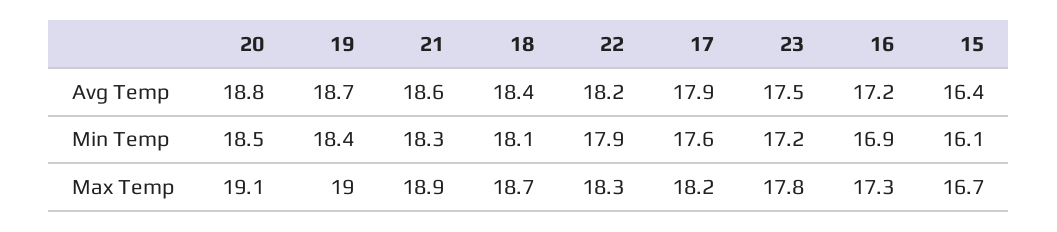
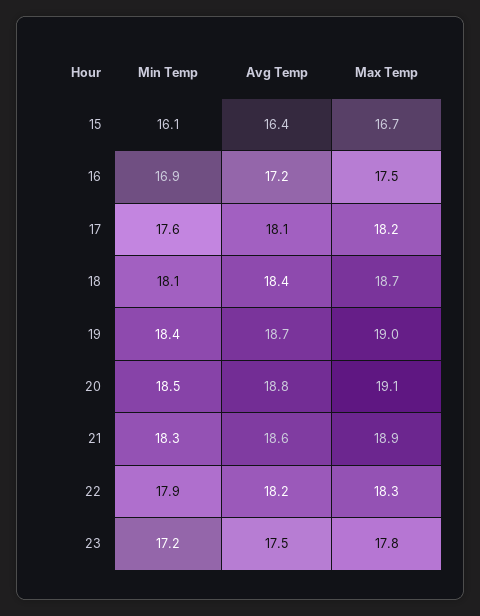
17, Avg Temp: 17.9 -> 18.1
16, Max Temp: 17.3 -> 17.5

